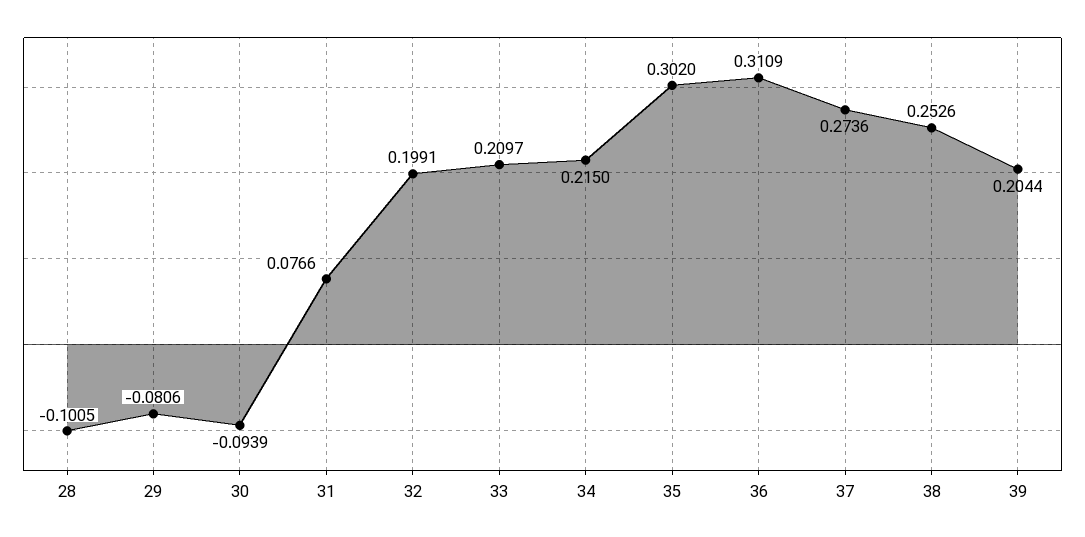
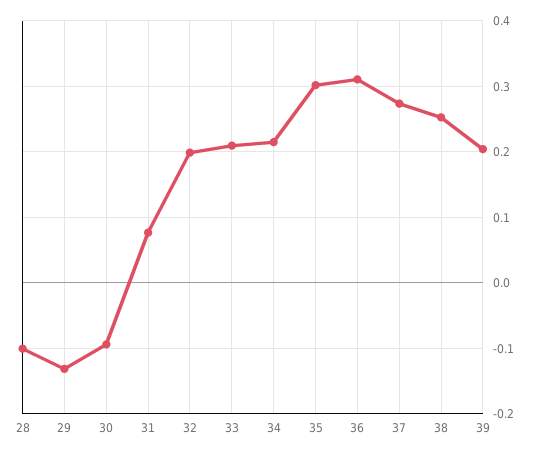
29: -0.0806 -> -0.13

